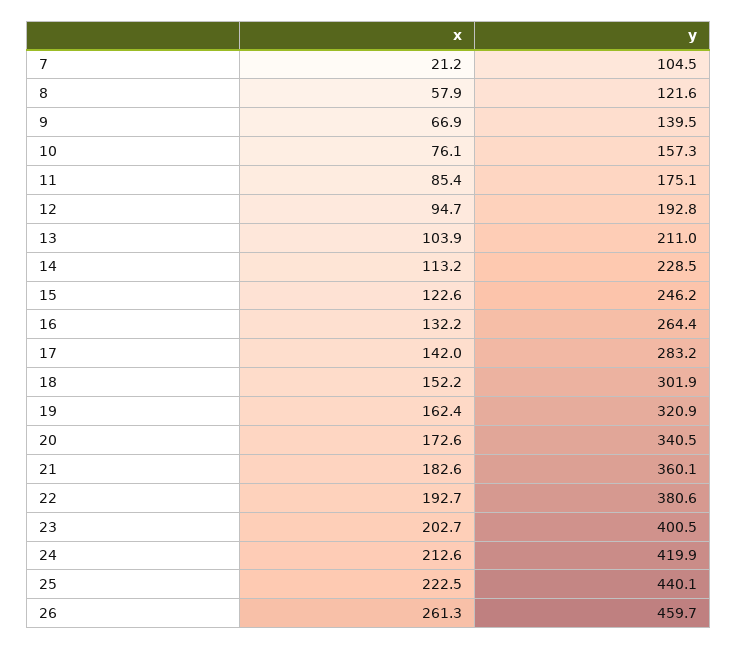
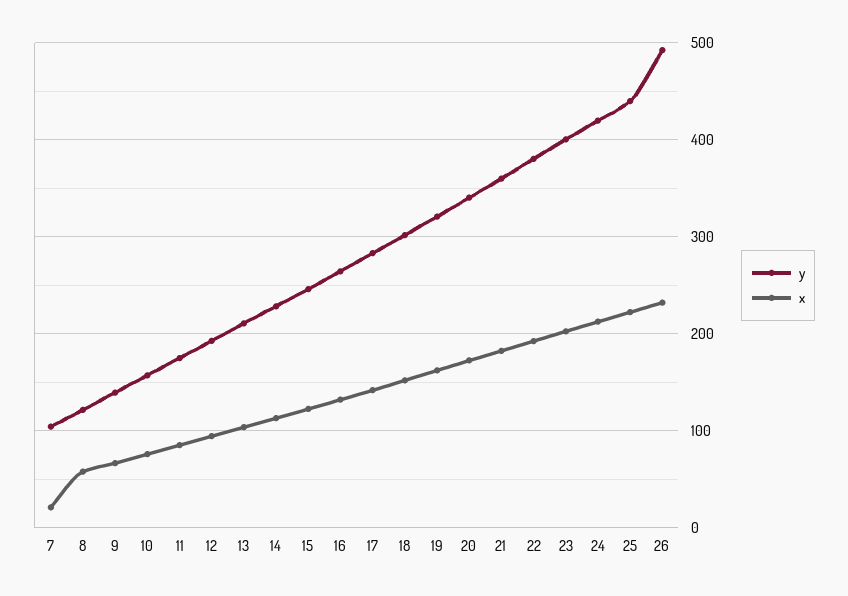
x, 26: 261.3 -> 230
y, 26: 459.7 -> 490

